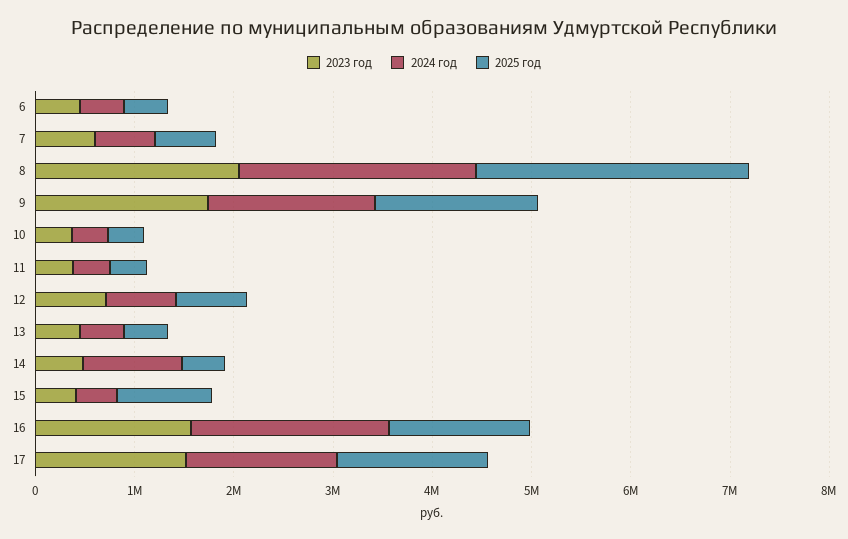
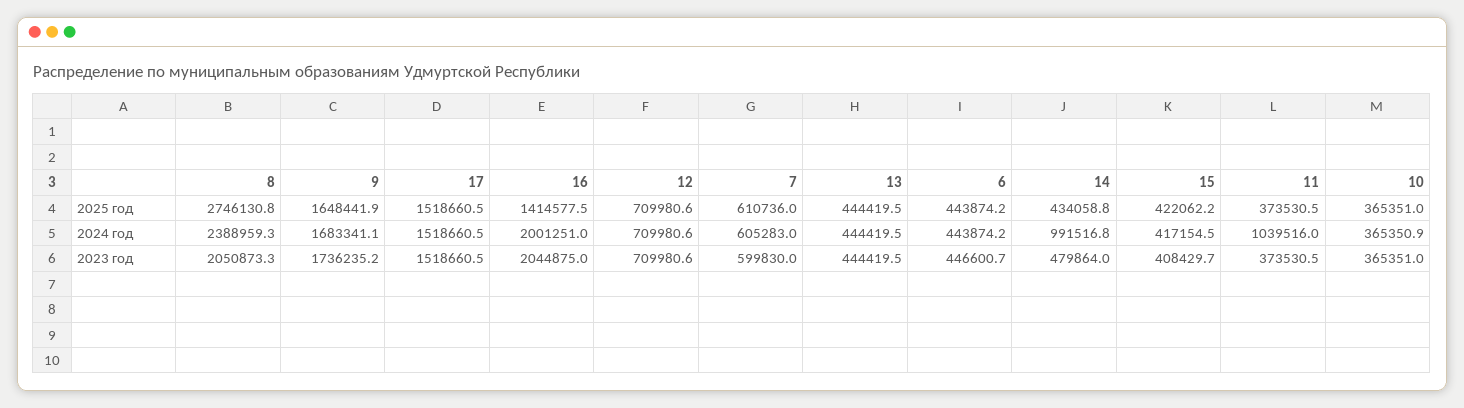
2024 год, 11: 400000 -> 1039516
2025 год, 15: 1000000 -> 422062.2
2023 год, 16: 1600000 -> 2044875

